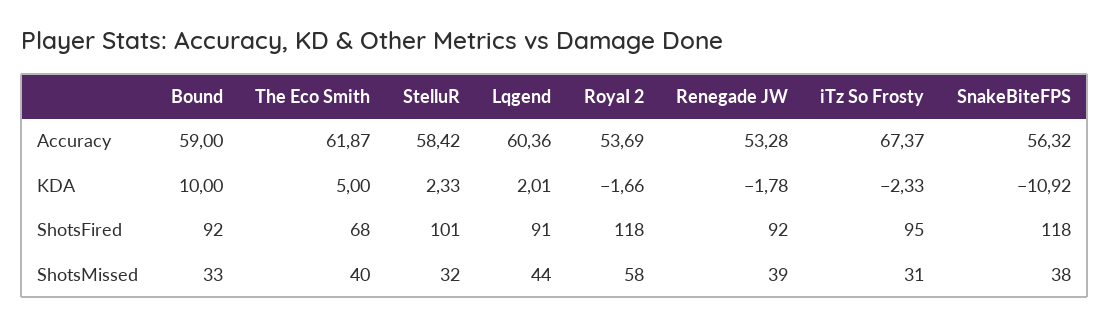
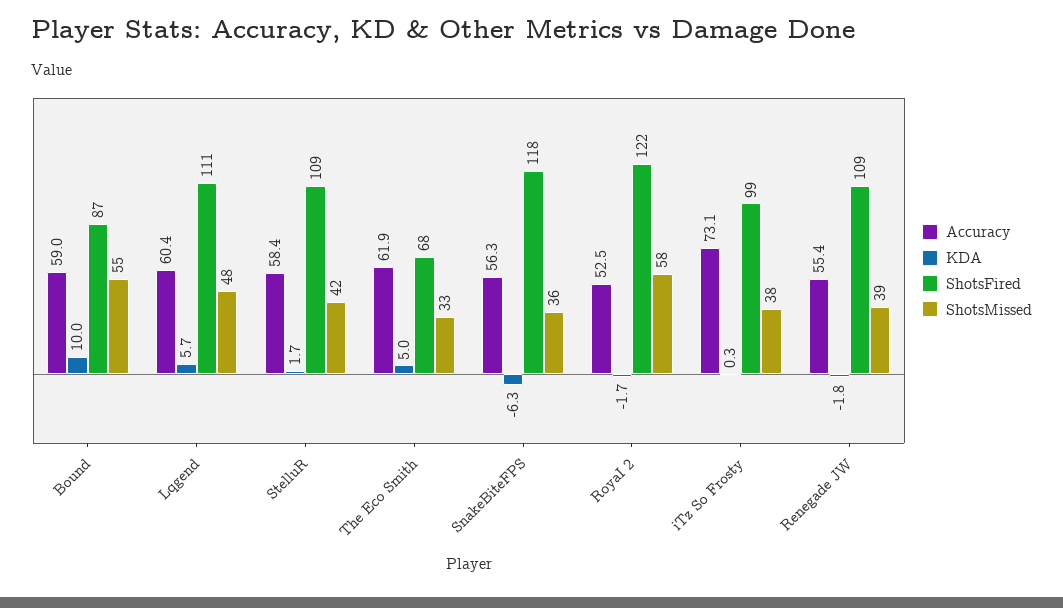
Accuracy, RoyaI 2: 53.69 -> 52.5
Accuracy, Renegade JW: 53.28 -> 55.4
Accuracy, iTz So Frosty: 67.37 -> 73.1
KDA, StelluR: 2.33 -> 1.7
KDA, Lqgend: 2.01 -> 5.7
KDA, iTz So Frosty: -2.33 -> 0.3
KDA, SnakeBiteFPS: -10.92 -> -6.3
ShotsFired, Bound: 92 -> 87
ShotsFired, StelluR: 101 -> 109
ShotsFired, Lqgend: 91 -> 111
ShotsFired, RoyaI 2: 118 -> 122
ShotsFired, Renegade JW: 92 -> 109
ShotsFired, iTz So Frosty: 95 -> 99
ShotsMissed, Bound: 33 -> 55
ShotsMissed, The Eco Smith: 40 -> 33
ShotsMissed, StelluR: 32 -> 42
ShotsMissed, Lqgend: 44 -> 48
ShotsMissed, iTz So Frosty: 31 -> 38
ShotsMissed, SnakeBiteFPS: 38 -> 36

